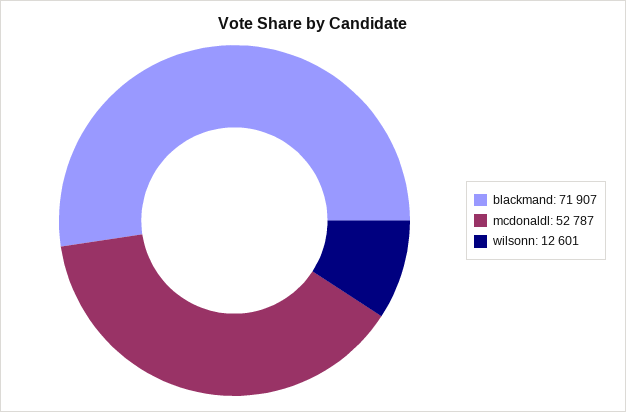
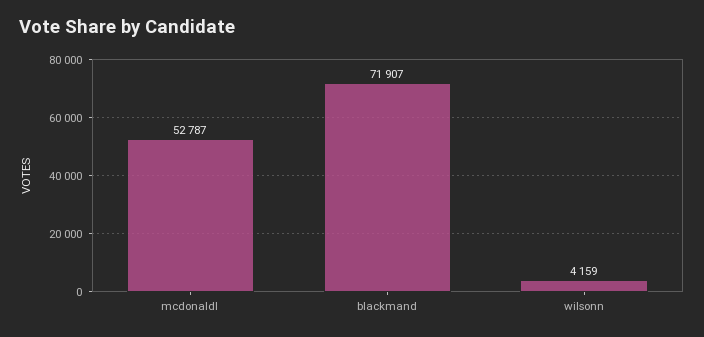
wilsonn: 12601 -> 4159

